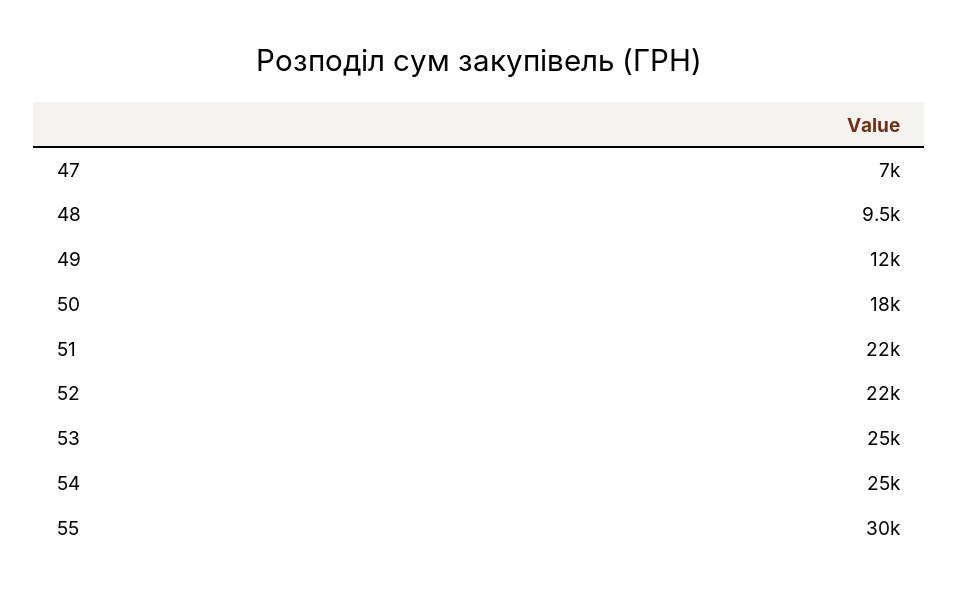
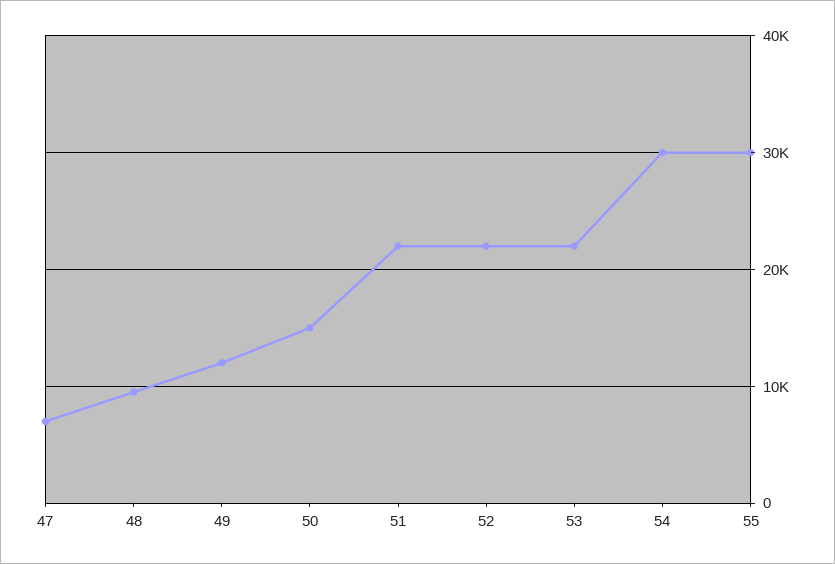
50: 18000 -> 15000
53: 25000 -> 22000
54: 25000 -> 30000

